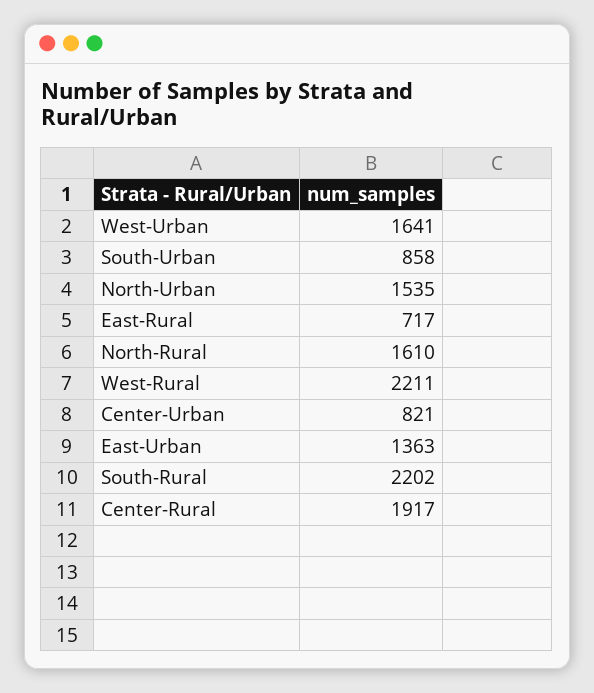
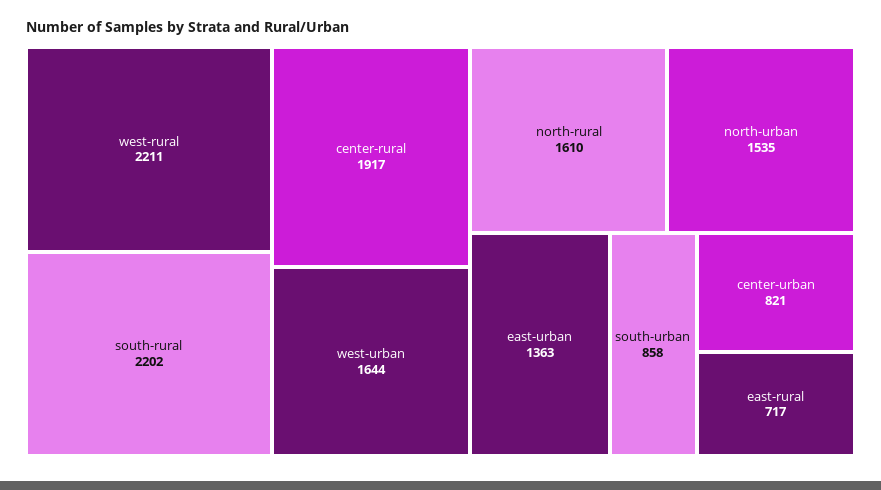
West-Urban: 1641 -> 1644

